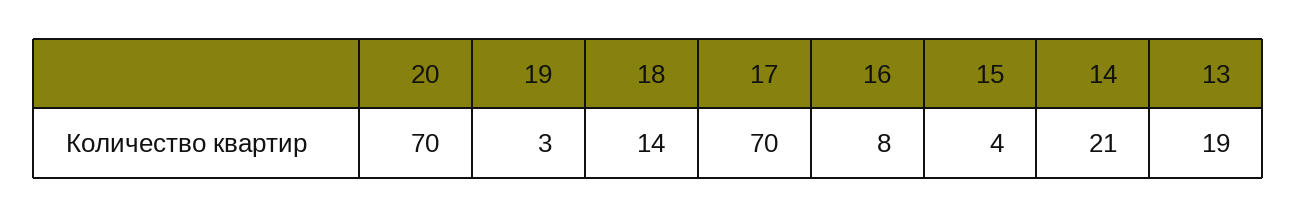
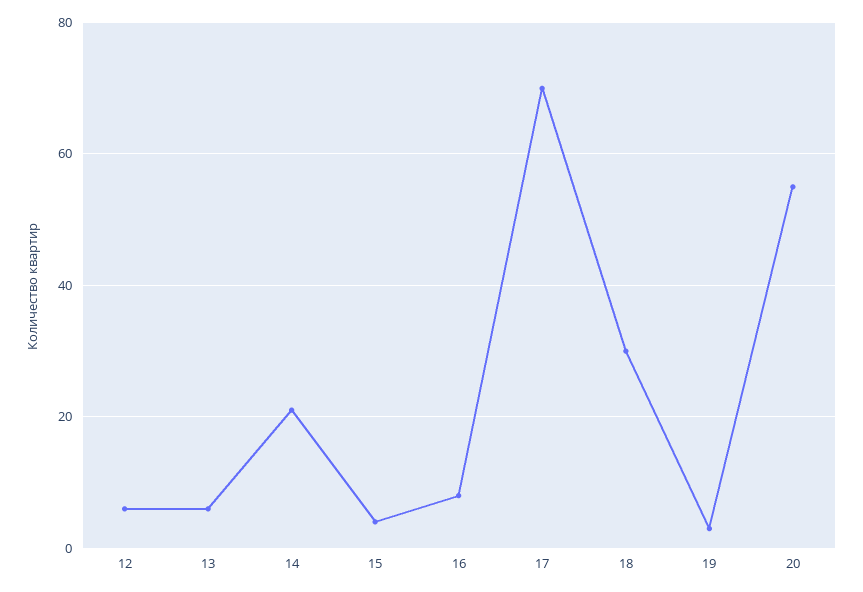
20: 70 -> 55
18: 14 -> 30
13: 19 -> 5
12: none -> 5

